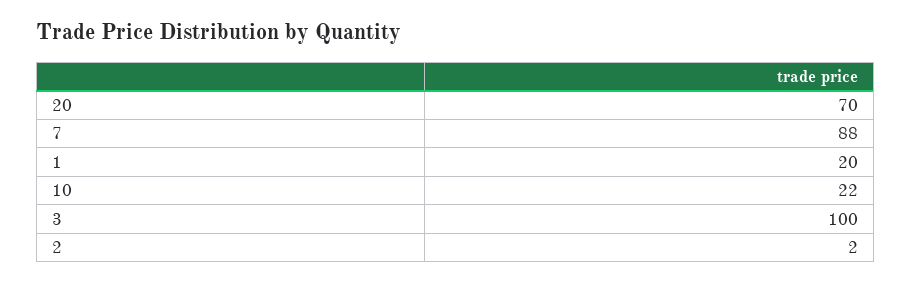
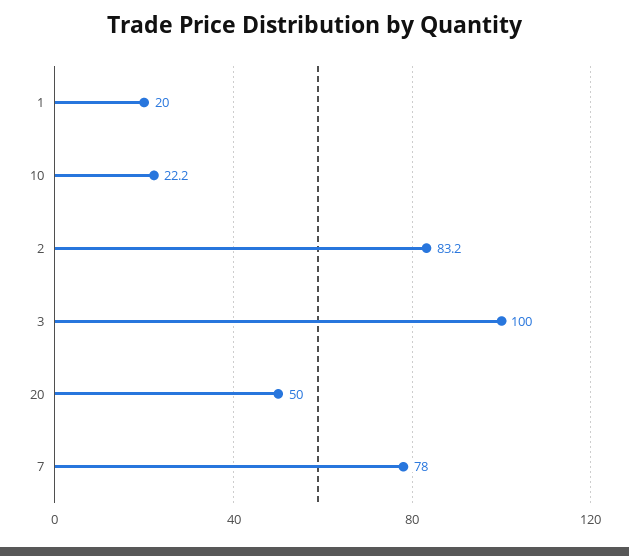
20: 70 -> 50
7: 88 -> 78
2: 2 -> 83.2

